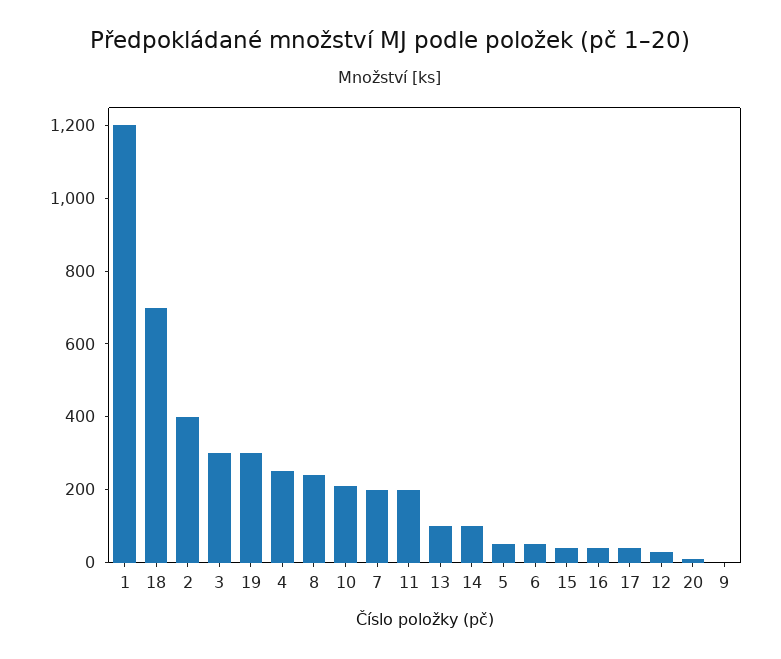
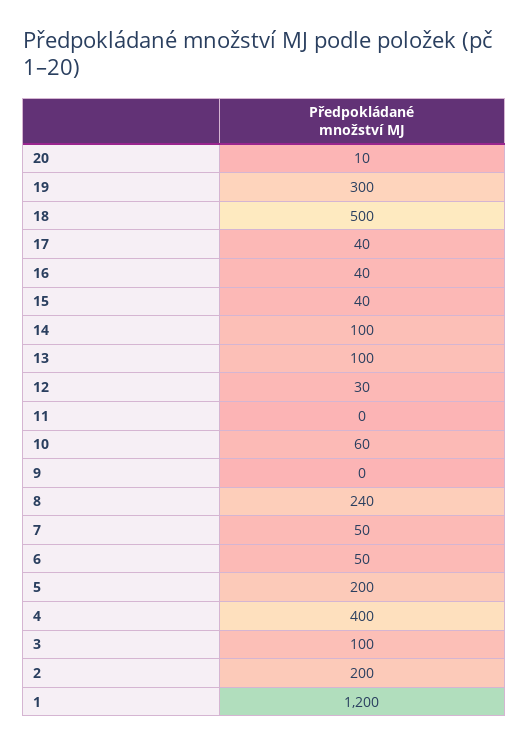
18: 700 -> 500
2: 400 -> 200
3: 300 -> 100
4: 250 -> 400
10: 200 -> 60
7: 200 -> 50
11: 200 -> 0
5: 50 -> 200

